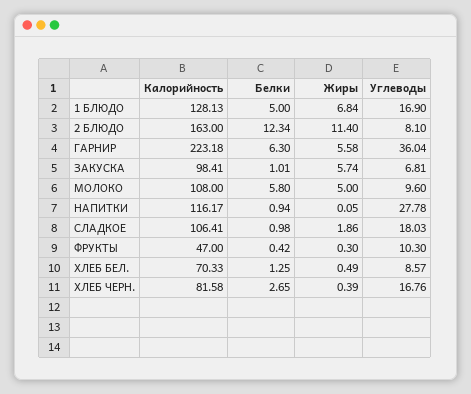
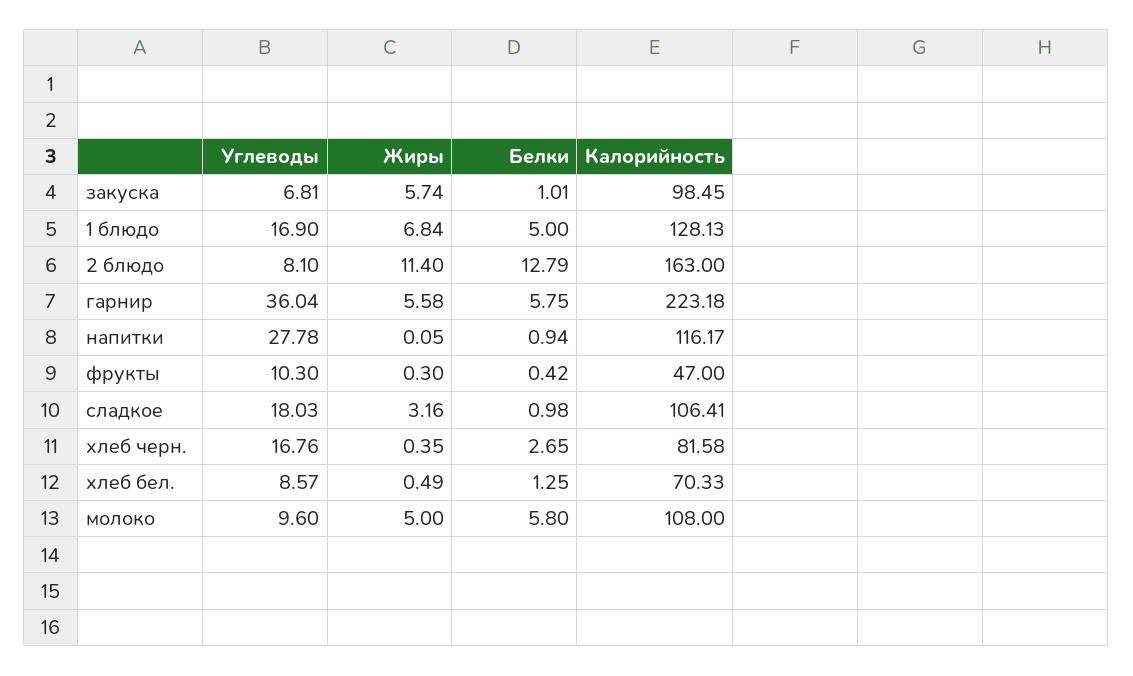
Белки, 2 БЛЮДО: 12.34 -> 12.79
Белки, ГАРНИР: 6.3 -> 5.75
Калорийность, ЗАКУСКА: 98.41 -> 98.45
Жиры, СЛАДКОЕ: 1.86 -> 3.16
Жиры, ХЛЕБ ЧЕРН.: 0.39 -> 0.35

